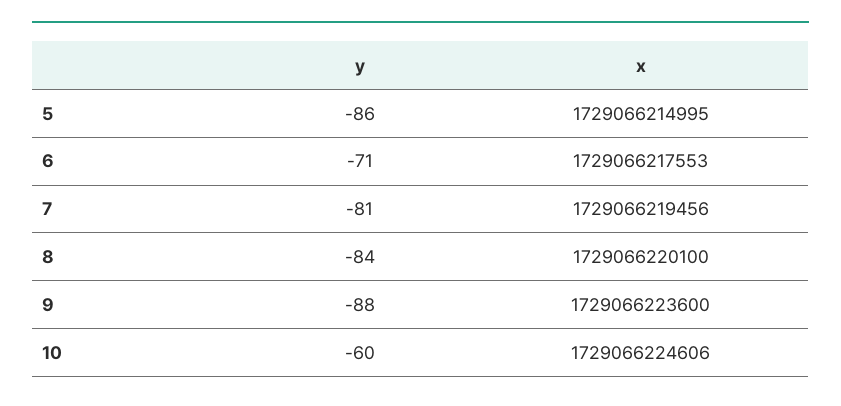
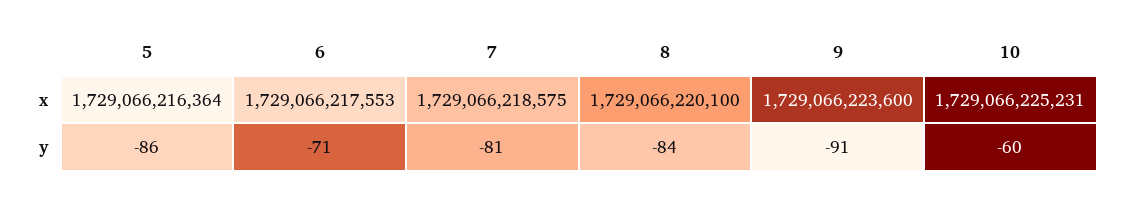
x, 5: 1729066214995 -> 1729066216364
x, 7: 1729066219456 -> 1729066218575
y, 9: -88 -> -91
x, 10: 1729066224606 -> 1729066225231

